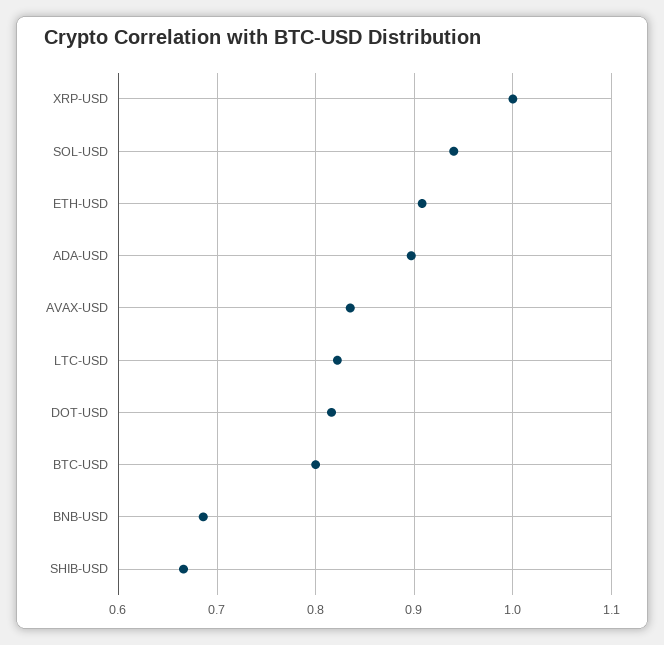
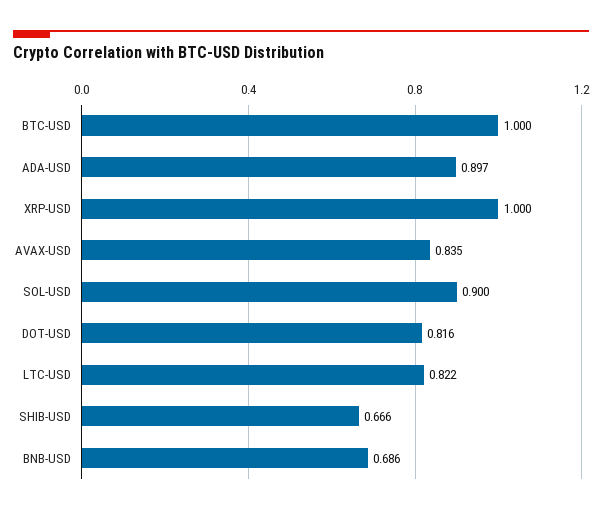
SOL-USD: 0.94 -> 0.9
ETH-USD: 0.91 -> none
BTC-USD: 0.8 -> 1

